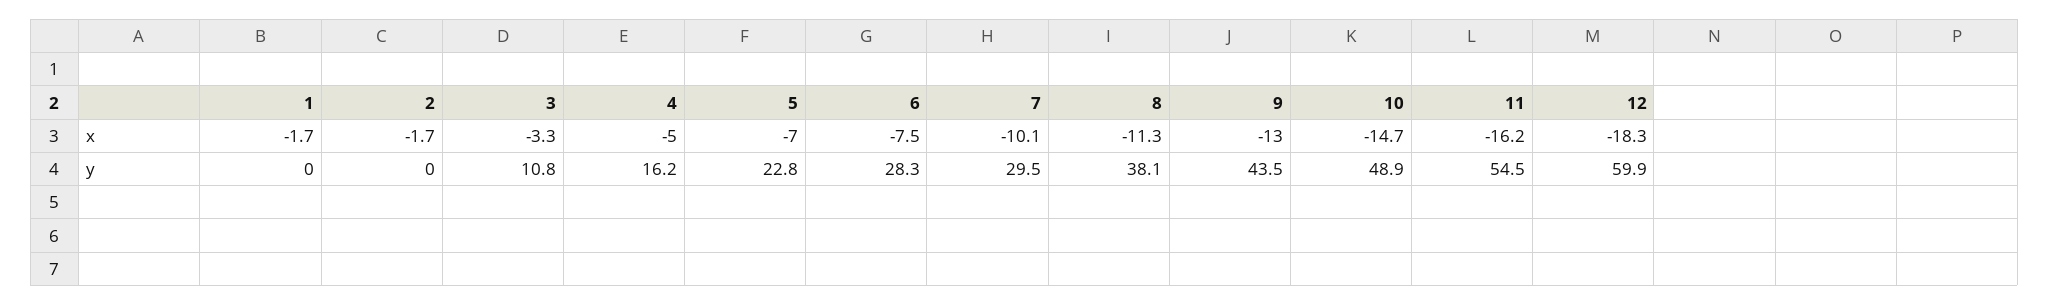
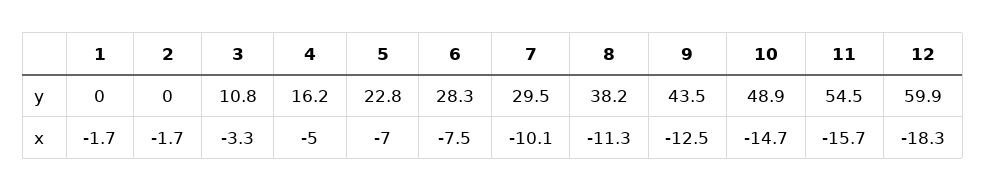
9, x: -13 -> -12.5
11, x: -16.2 -> -15.7
8, y: 38.1 -> 38.2

